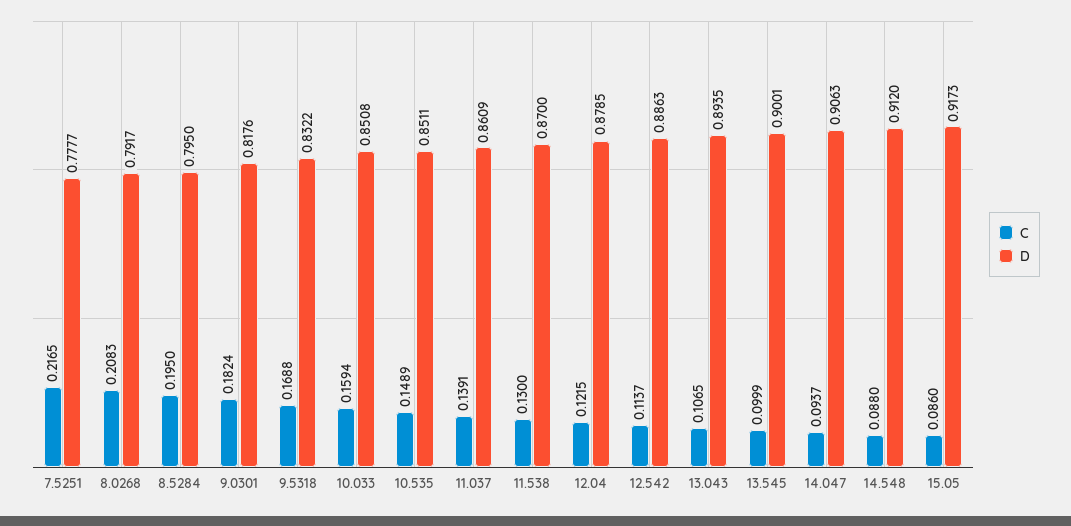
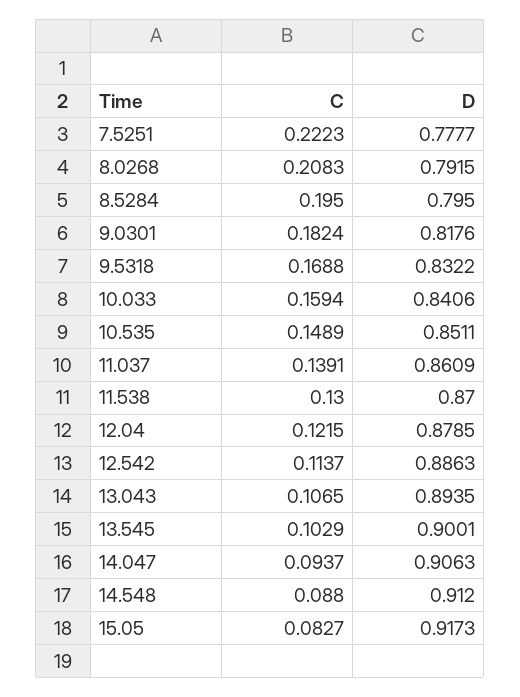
C, 7.5251: 0.2165 -> 0.2223
D, 8.0268: 0.7917 -> 0.7915
D, 10.033: 0.8508 -> 0.8406
C, 13.545: 0.0999 -> 0.1029
C, 15.05: 0.086 -> 0.0827

